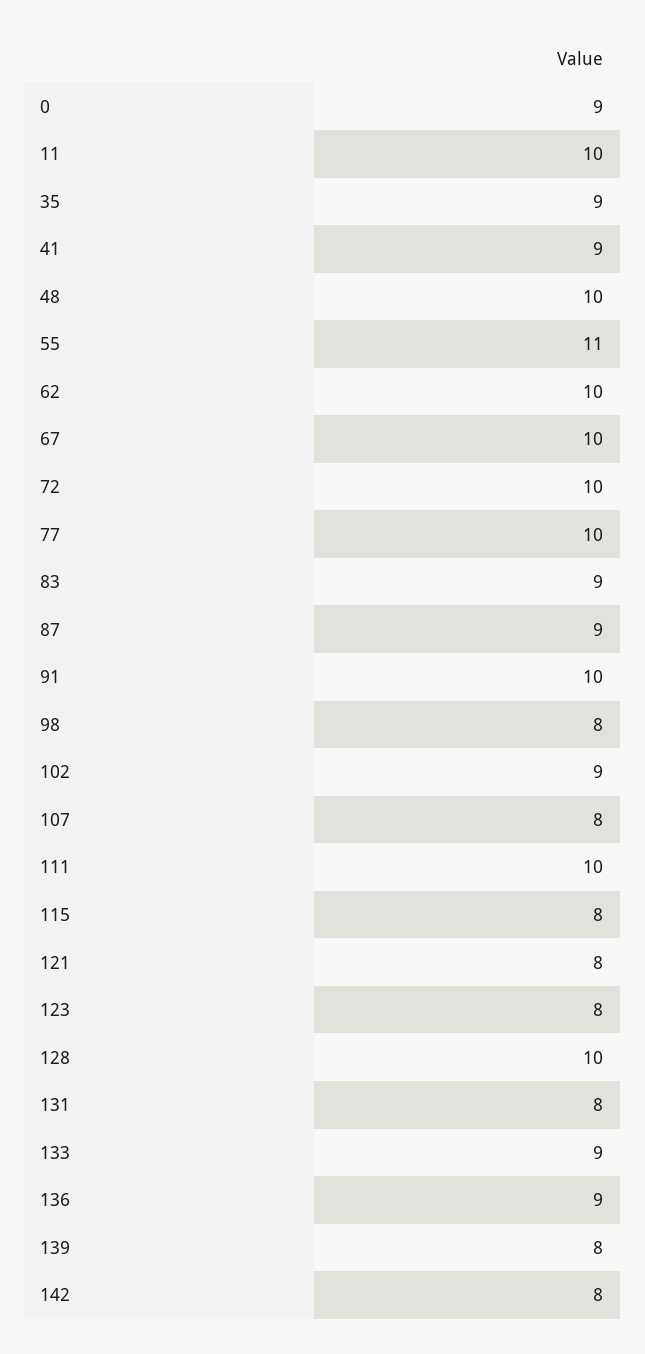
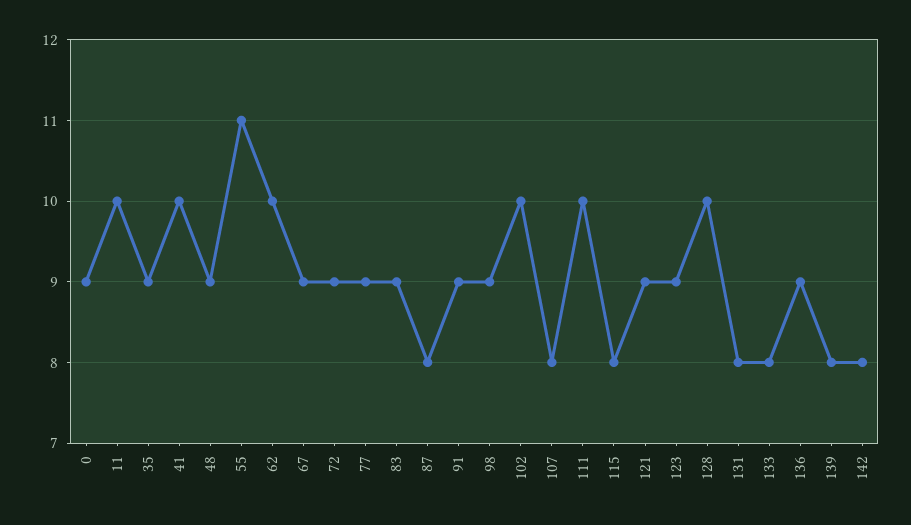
41: 9 -> 10
48: 10 -> 9
67: 10 -> 9
72: 10 -> 9
77: 10 -> 9
87: 9 -> 8
91: 10 -> 9
98: 8 -> 9
102: 9 -> 10
121: 8 -> 9
123: 8 -> 9
133: 9 -> 8

